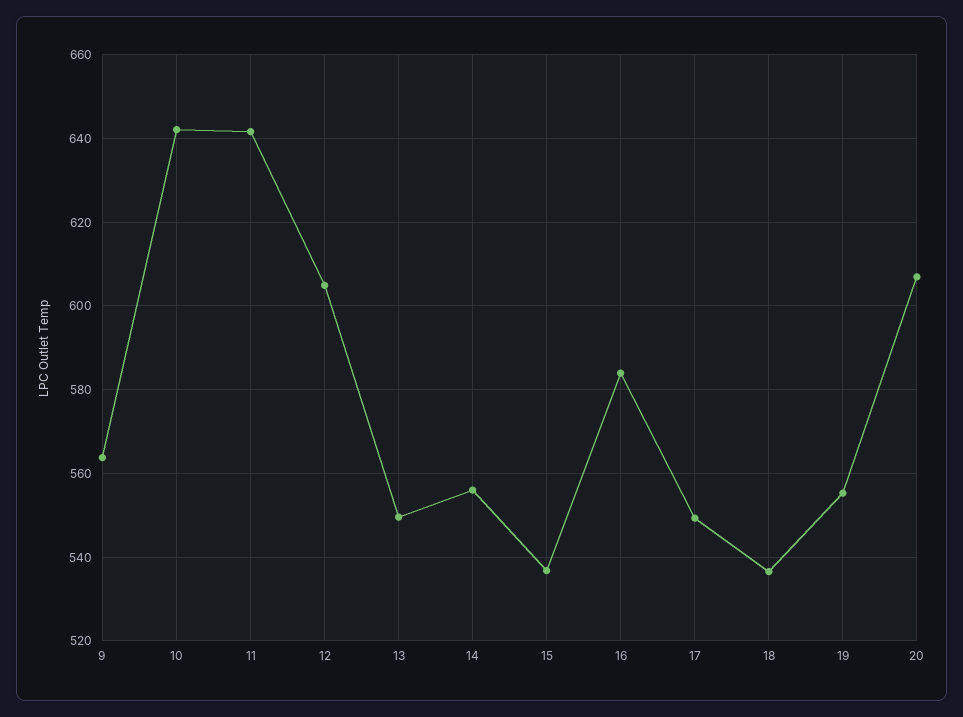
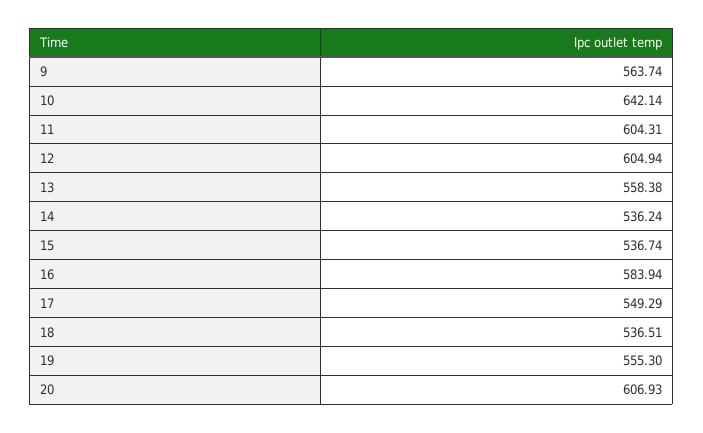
11: 642 -> 604.31
13: 550 -> 558.38
14: 556 -> 536.24

